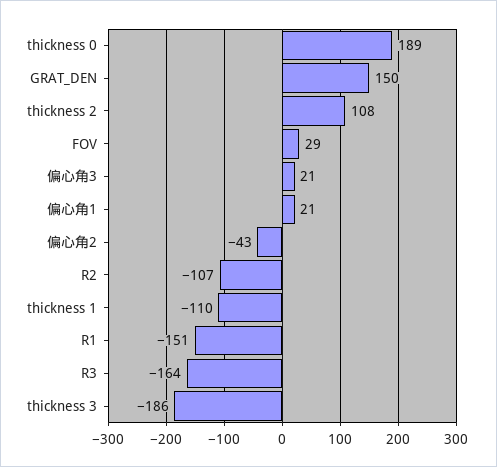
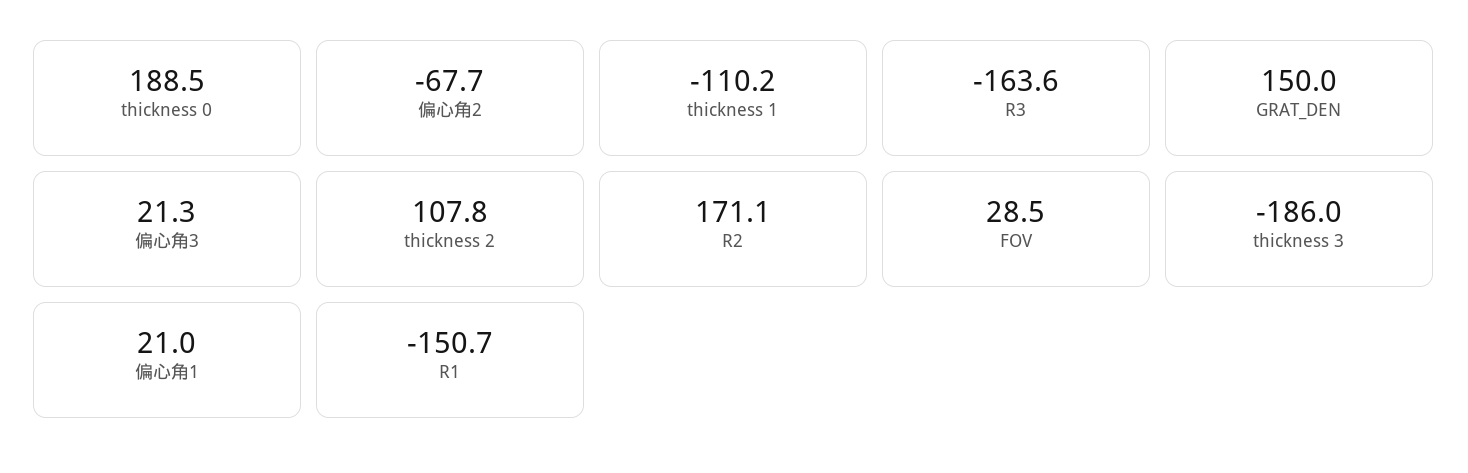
偏心角2: -43 -> -67.7
R2: -107 -> 171.1

